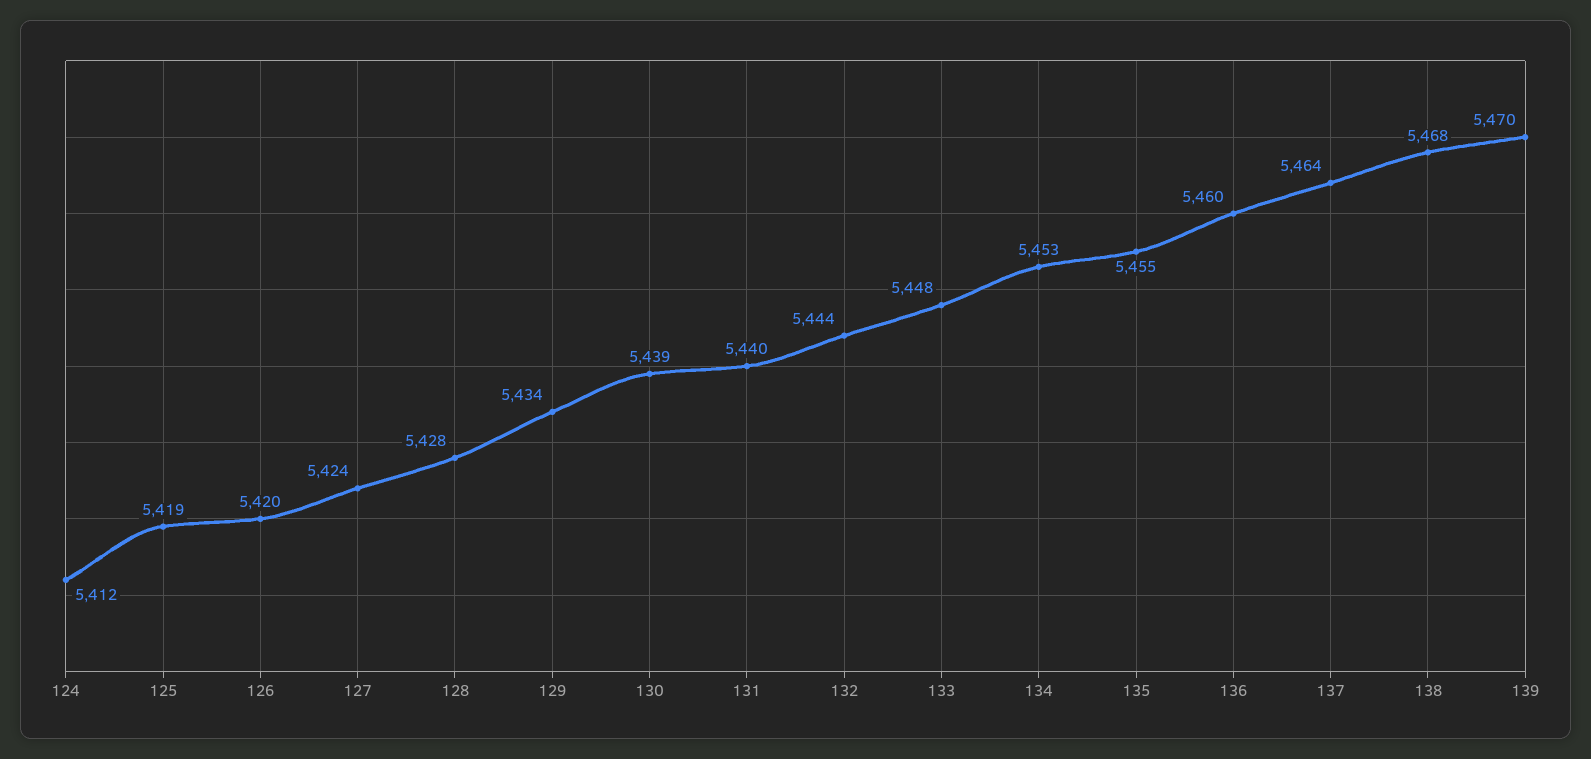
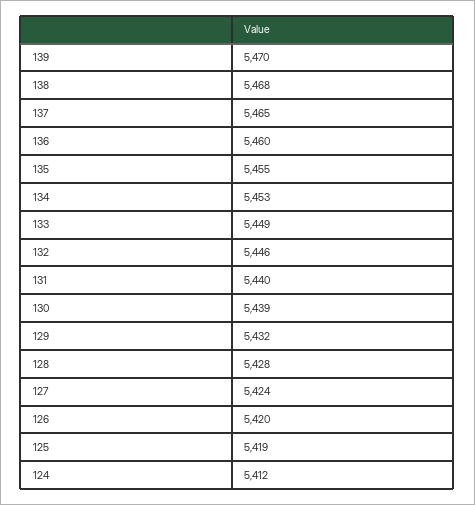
129: 5434 -> 5432
132: 5444 -> 5446
133: 5448 -> 5449
137: 5464 -> 5465

